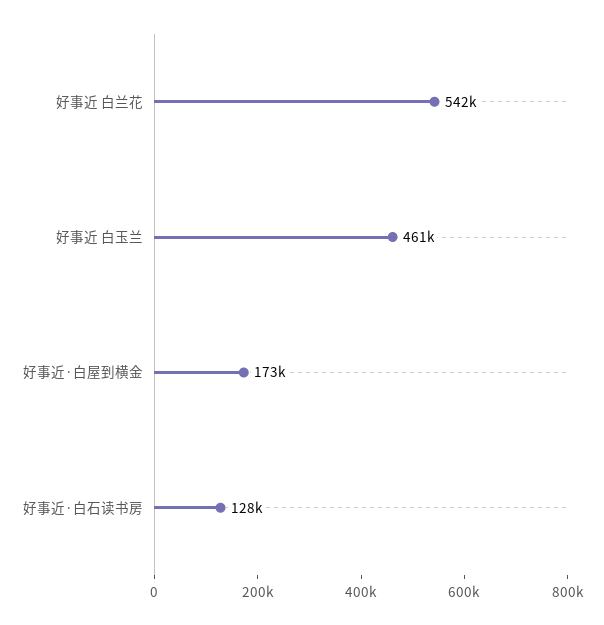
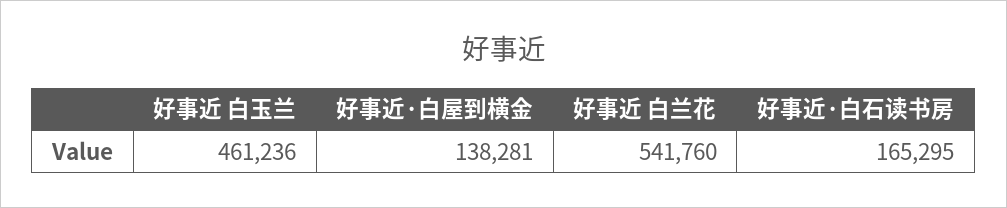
好事近·白屋到横金: 173000 -> 138281
好事近·白石读书房: 128000 -> 165295

